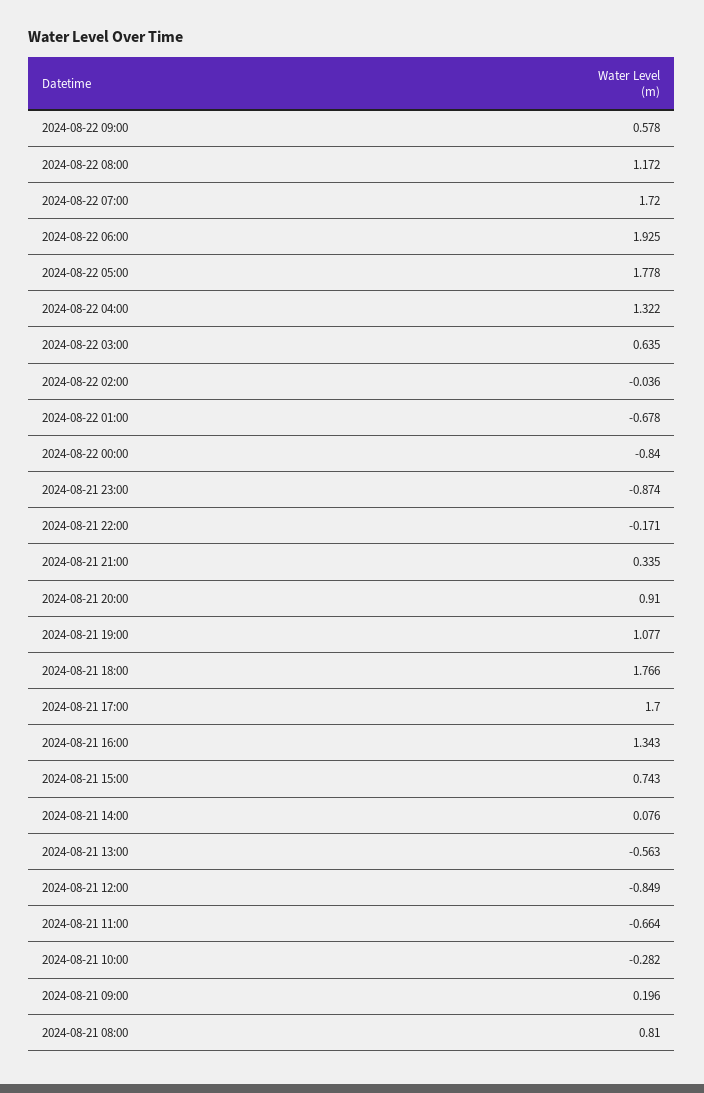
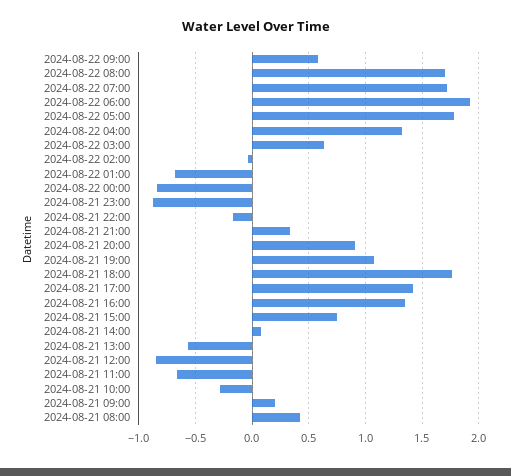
2024-08-22 08:00: 1.172 -> 1.7
2024-08-21 17:00: 1.7 -> 1.4
2024-08-21 08:00: 0.81 -> 0.4

